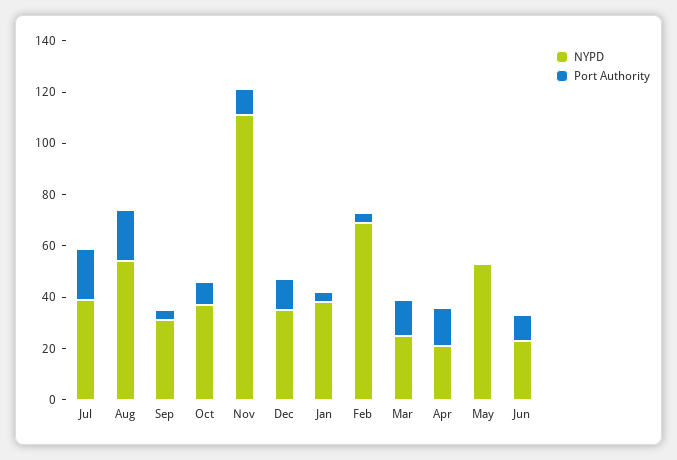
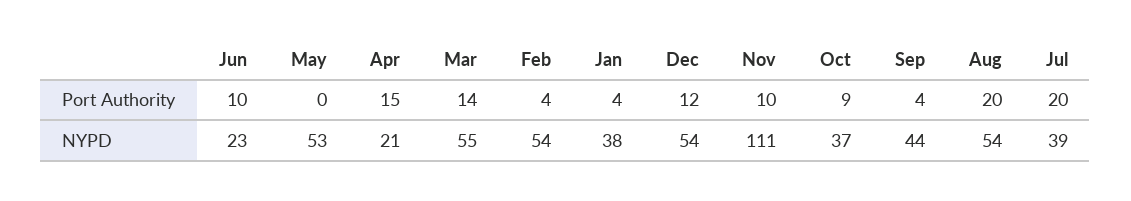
NYPD, Sep: 30 -> 44
NYPD, Dec: 35 -> 54
NYPD, Feb: 70 -> 54
NYPD, Mar: 25 -> 55

